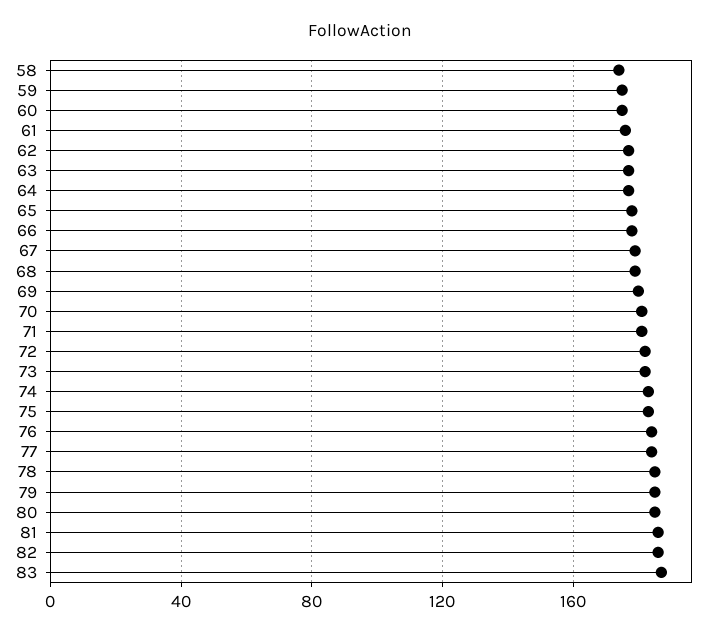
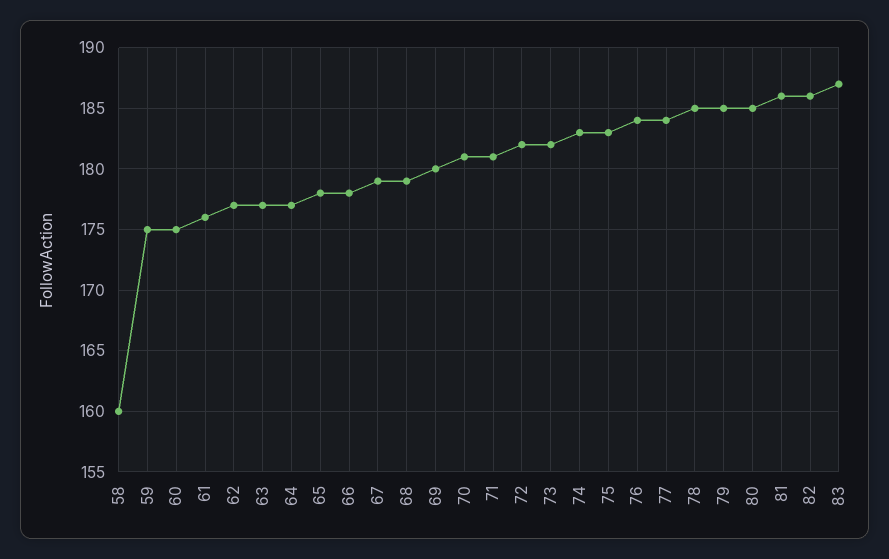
58: 175 -> 160

